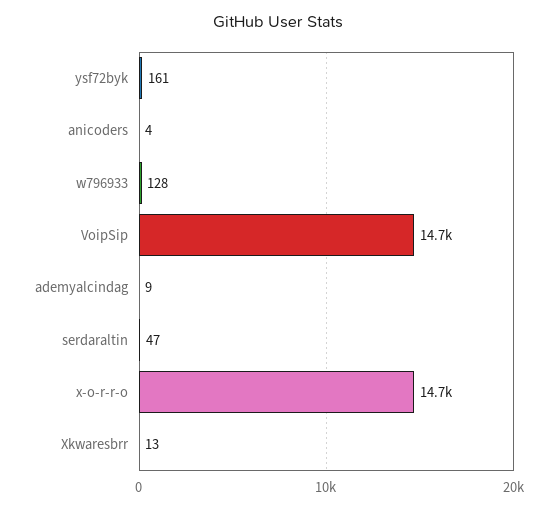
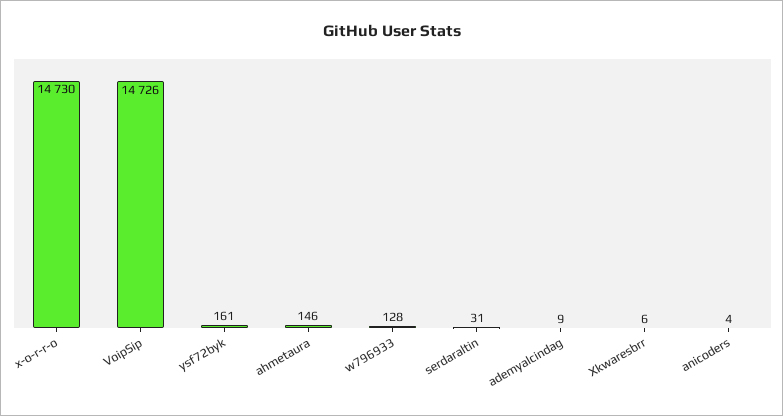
serdaraltin: 47 -> 31
Xkwaresbrr: 13 -> 6
ahmetaura: none -> 146

